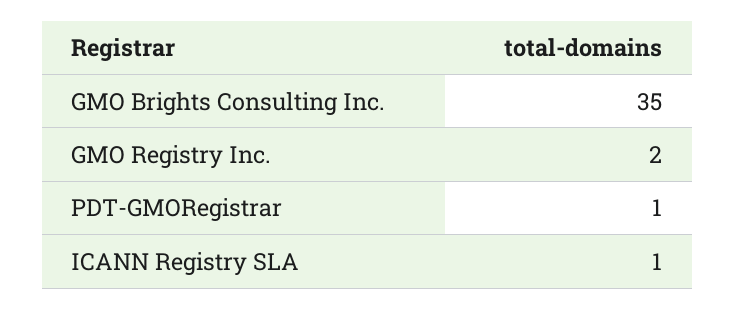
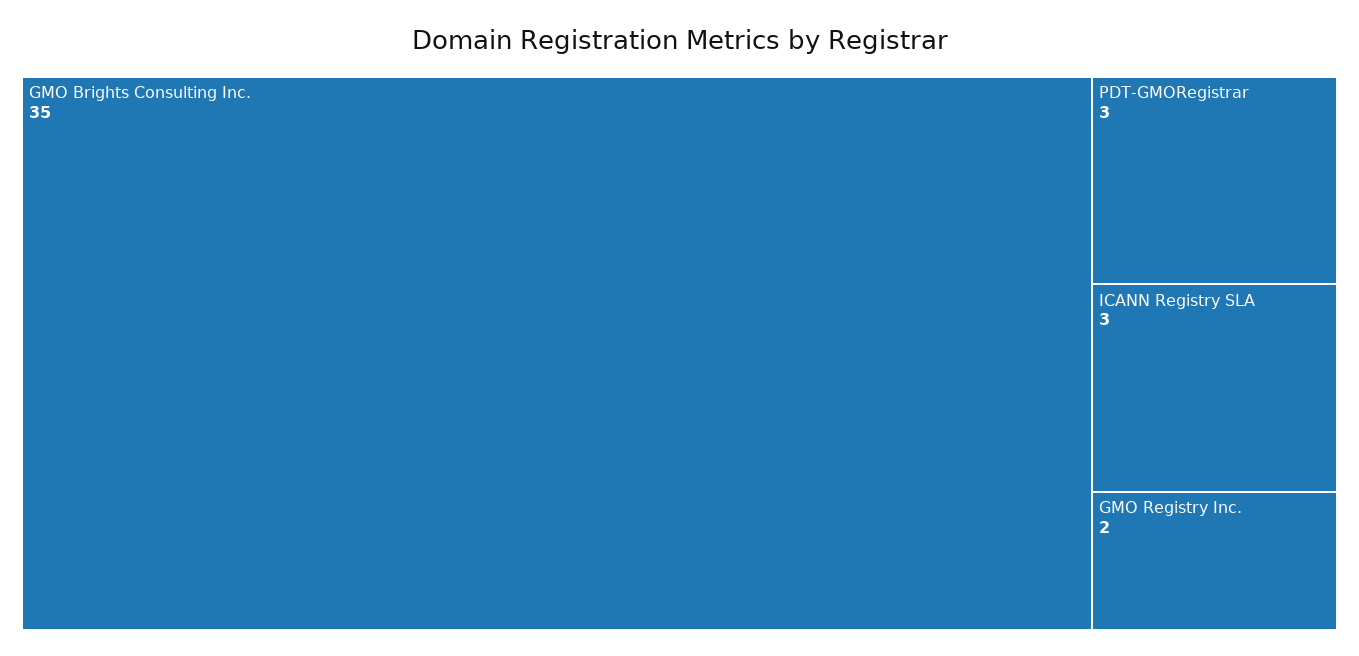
PDT-GMORegistrar: 1 -> 3
ICANN Registry SLA: 1 -> 3

